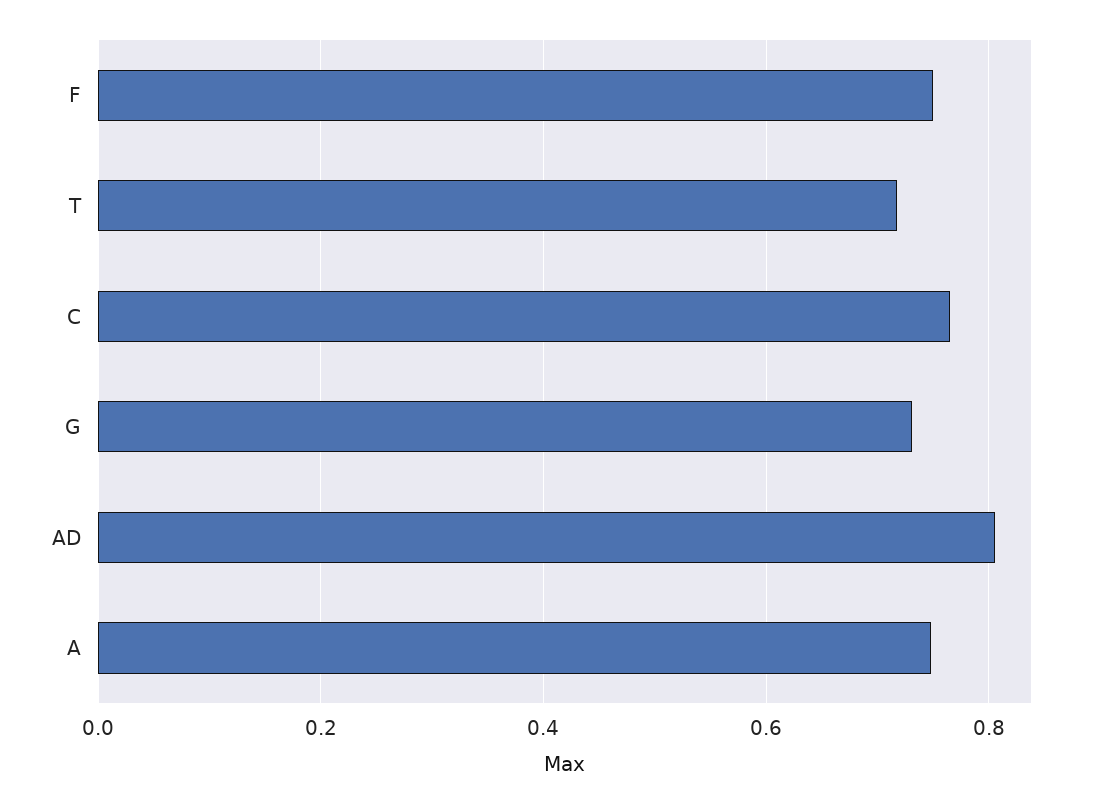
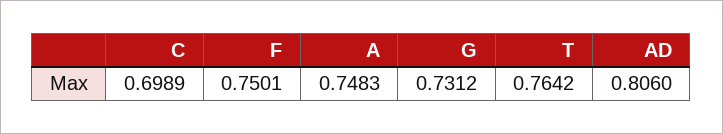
T: 0.72 -> 0.7642
C: 0.76 -> 0.6989

